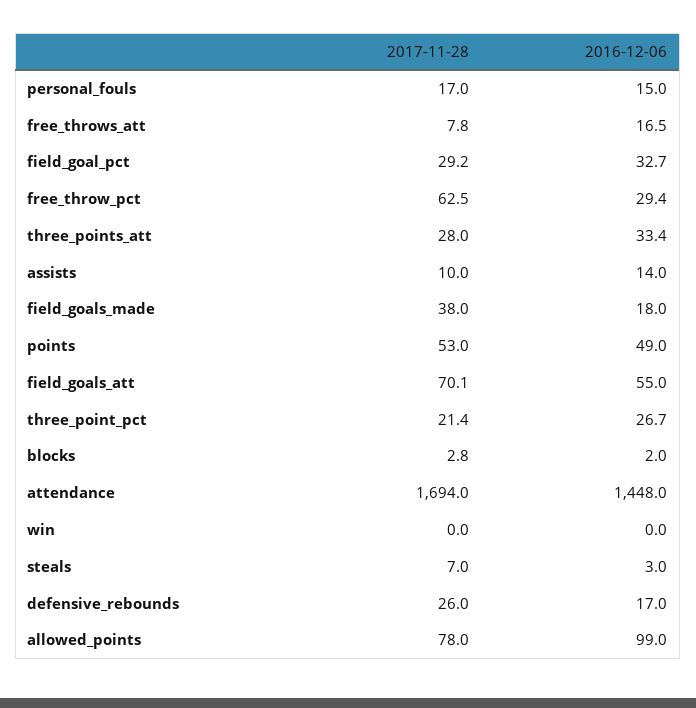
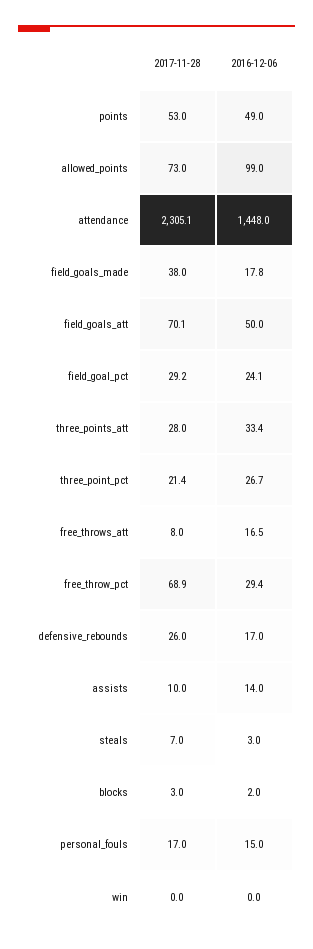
2017-11-28, free_throws_att: 7.8 -> 8
2016-12-06, field_goal_pct: 32.7 -> 24.1
2017-11-28, free_throw_pct: 62.5 -> 68.9
2016-12-06, field_goals_made: 18 -> 17.8
2016-12-06, field_goals_att: 55 -> 50
2017-11-28, blocks: 2.8 -> 3
2017-11-28, attendance: 1694 -> 2305.1
2017-11-28, allowed_points: 78 -> 73

